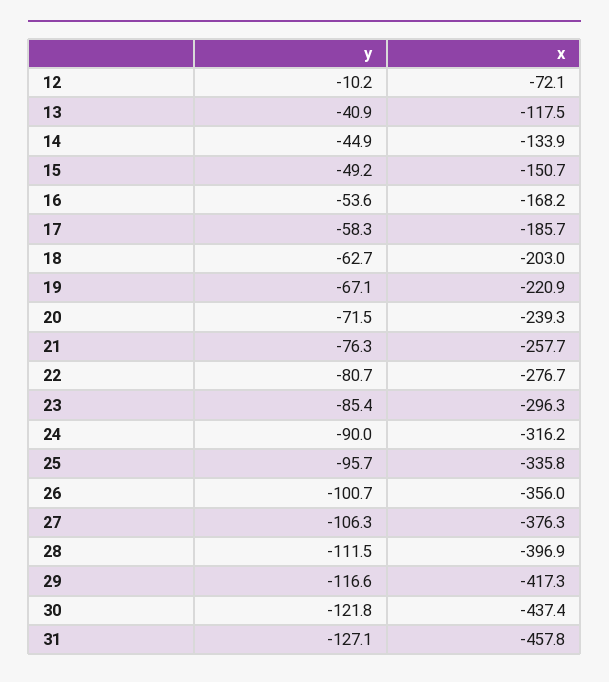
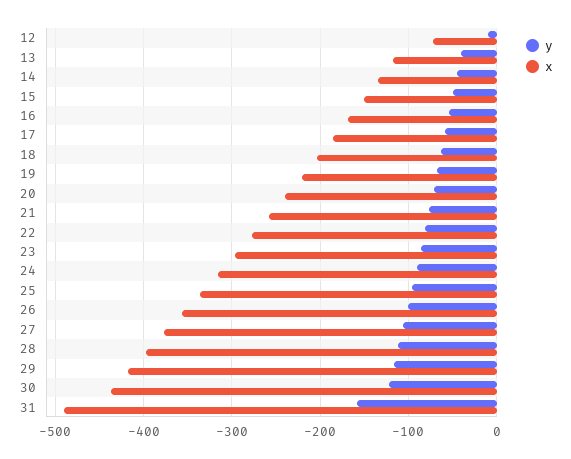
y, 31: -127.1 -> -160
x, 31: -457.8 -> -490

